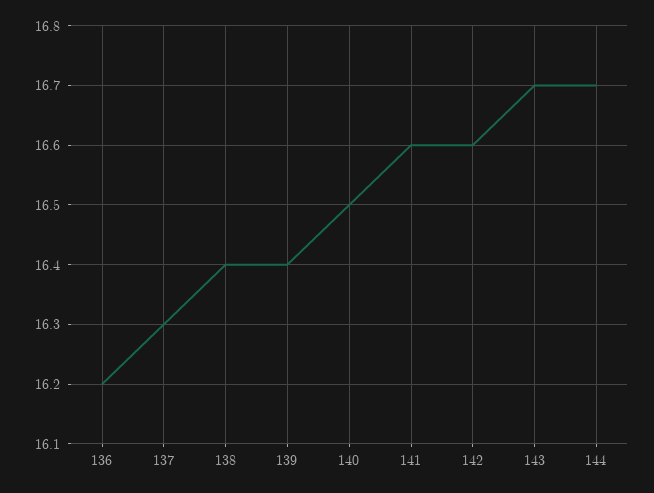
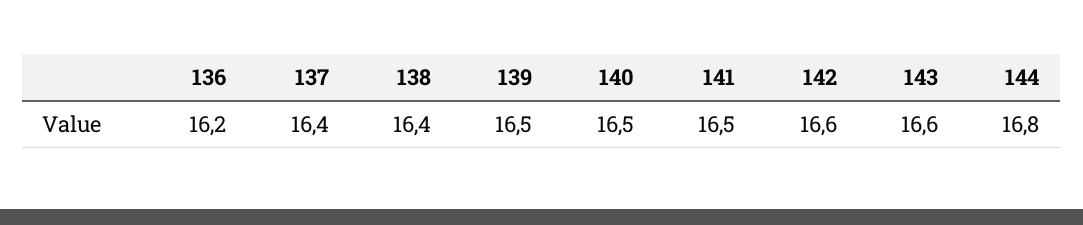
137: 16.3 -> 16.4
139: 16.4 -> 16.5
141: 16.6 -> 16.5
143: 16.7 -> 16.6
144: 16.7 -> 16.8

